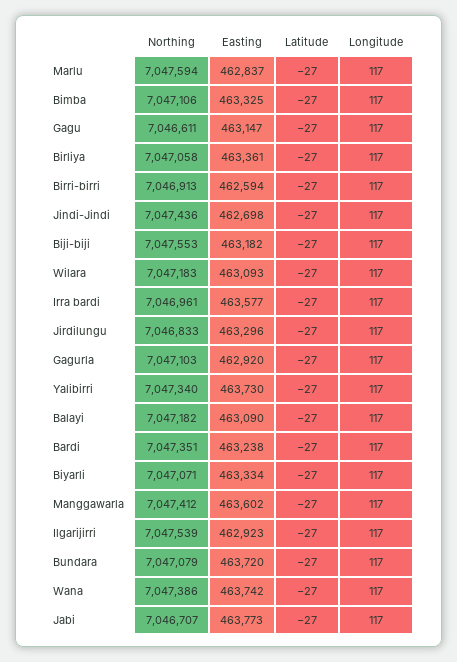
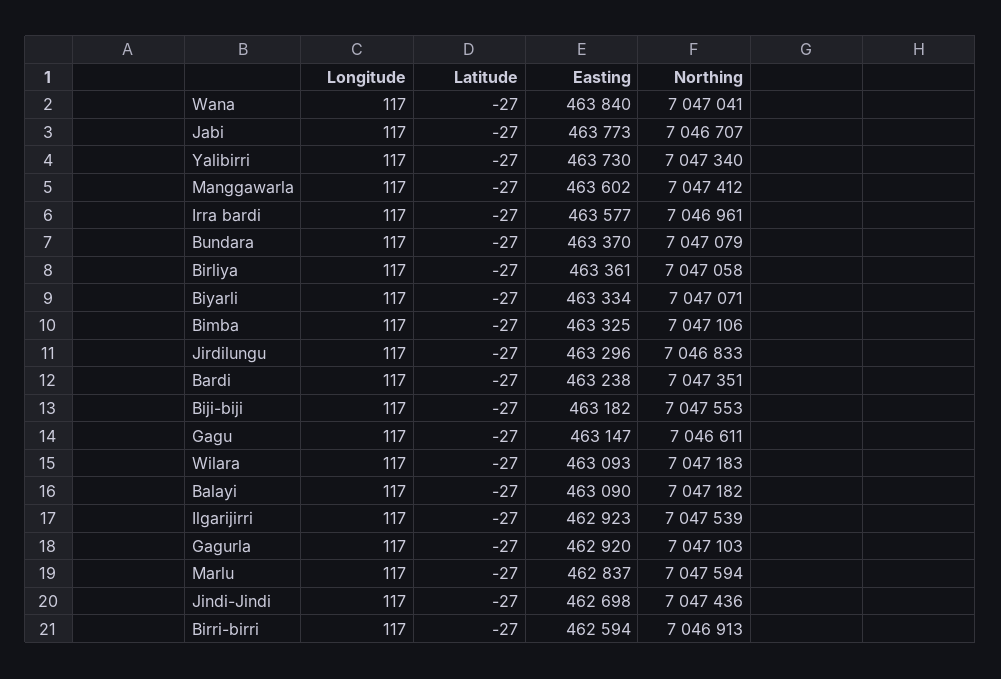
Easting, Bundara: 463720 -> 463370
Northing, Wana: 7047386 -> 7047041
Easting, Wana: 463742 -> 463840

